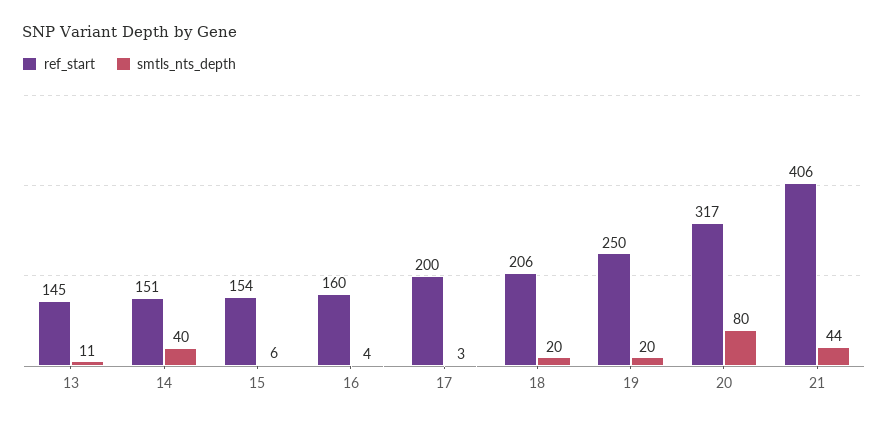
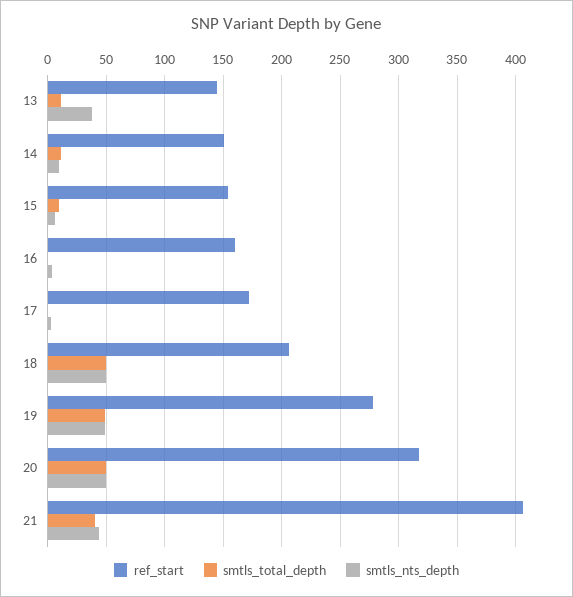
smtls_nts_depth, 13: 11 -> 40
smtls_nts_depth, 14: 40 -> 10
ref_start, 17: 200 -> 170
smtls_nts_depth, 18: 20 -> 50
ref_start, 19: 250 -> 280
smtls_nts_depth, 19: 20 -> 50
smtls_nts_depth, 20: 80 -> 50
smtls_total_depth, 13: none -> 10
smtls_total_depth, 14: none -> 10
smtls_total_depth, 15: none -> 10
smtls_total_depth, 16: none -> 0
smtls_total_depth, 17: none -> 0
smtls_total_depth, 18: none -> 50
smtls_total_depth, 19: none -> 50
smtls_total_depth, 20: none -> 50
smtls_total_depth, 21: none -> 40

